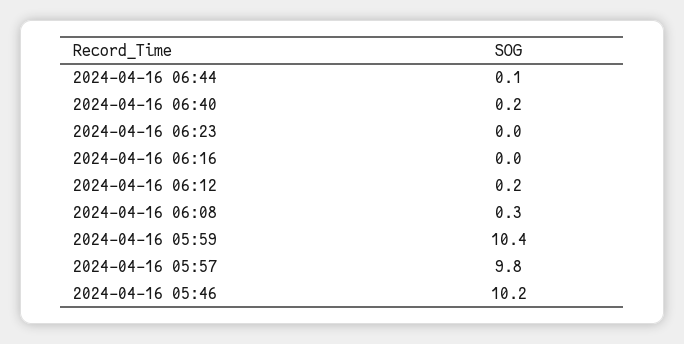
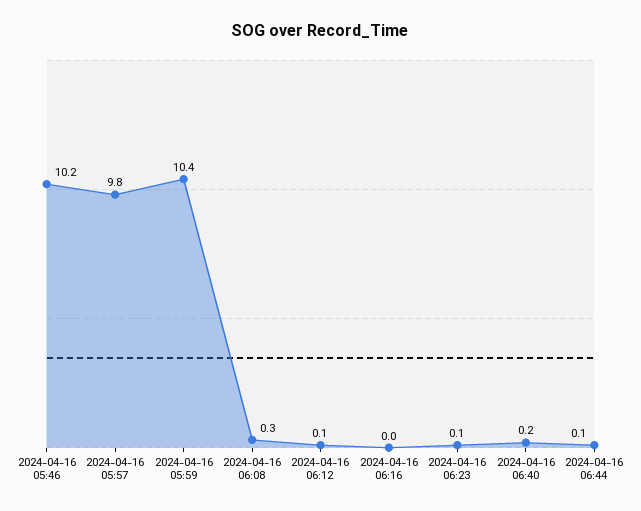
2024-04-16 06:23: 0 -> 0.1
2024-04-16 06:12: 0.2 -> 0.1

